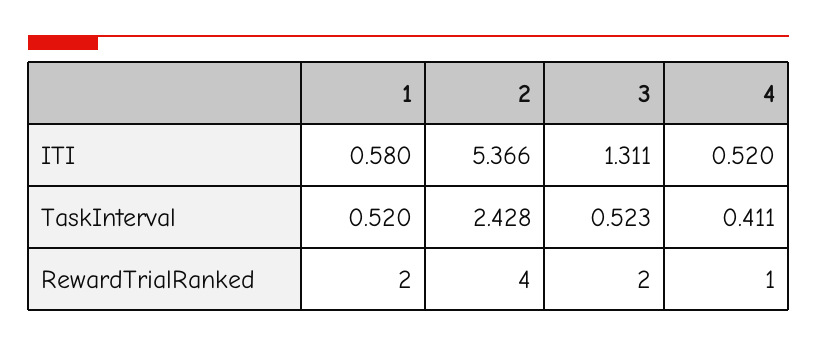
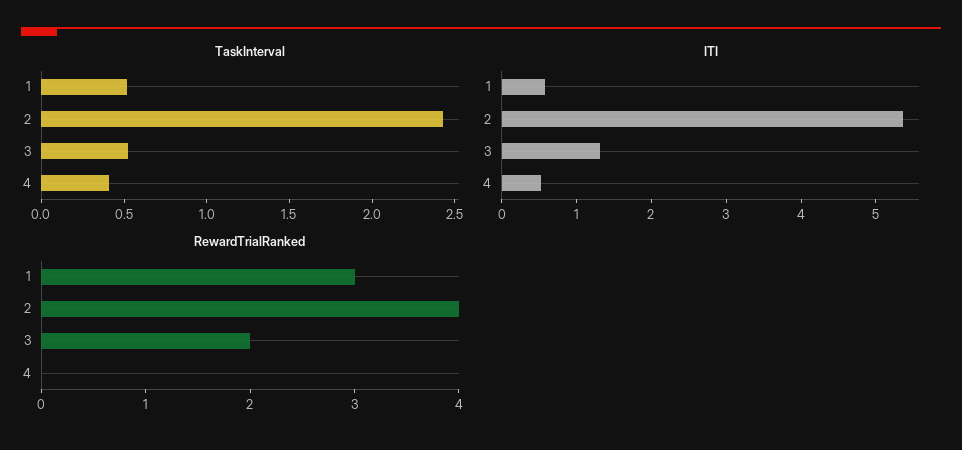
RewardTrialRanked, 1: 2 -> 3
RewardTrialRanked, 4: 1 -> 0

